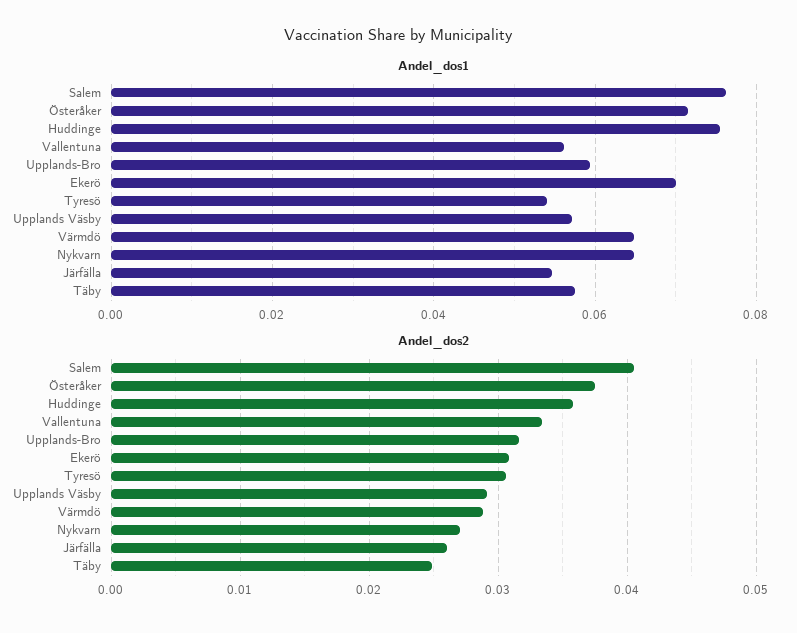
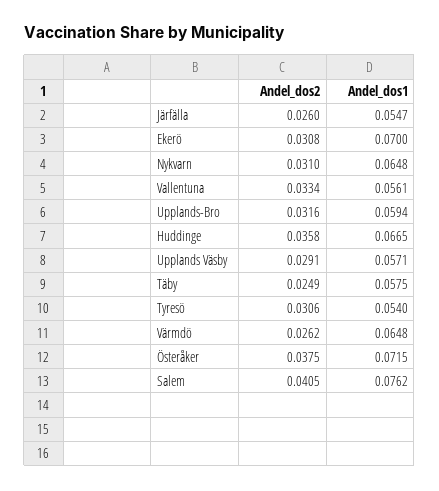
Andel_dos1, Huddinge: 0.076 -> 0.0665
Andel_dos2, Värmdö: 0.029 -> 0.0262
Andel_dos2, Nykvarn: 0.027 -> 0.031

